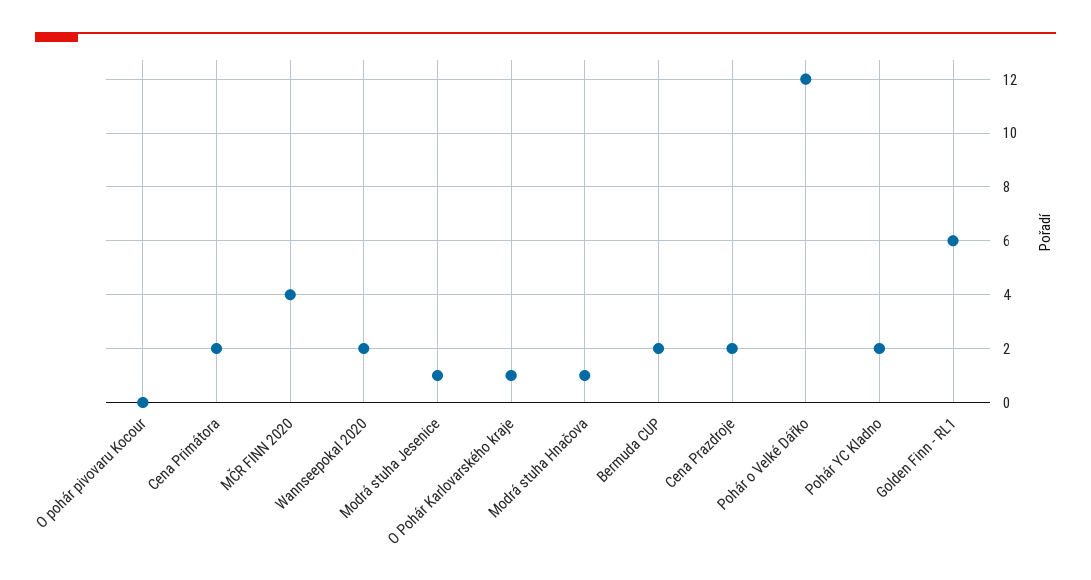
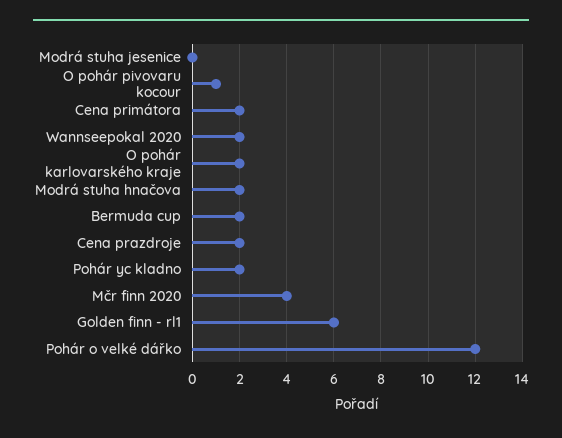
O pohár pivovaru Kocour: 0 -> 1
Modrá stuha Jesenice: 1 -> 0
O Pohár Karlovarského kraje: 1 -> 2
Modrá stuha Hnačova: 1 -> 2

